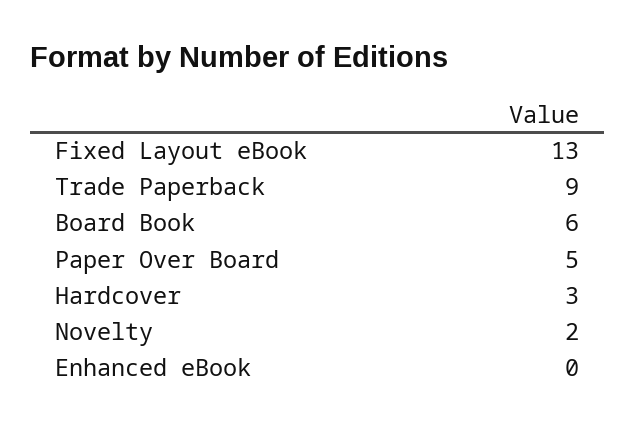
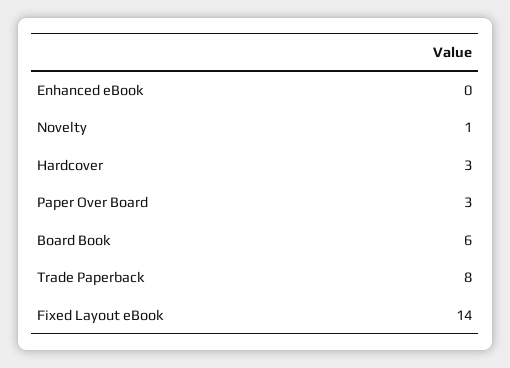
Fixed Layout eBook: 13 -> 14
Trade Paperback: 9 -> 8
Paper Over Board: 5 -> 3
Novelty: 2 -> 1

